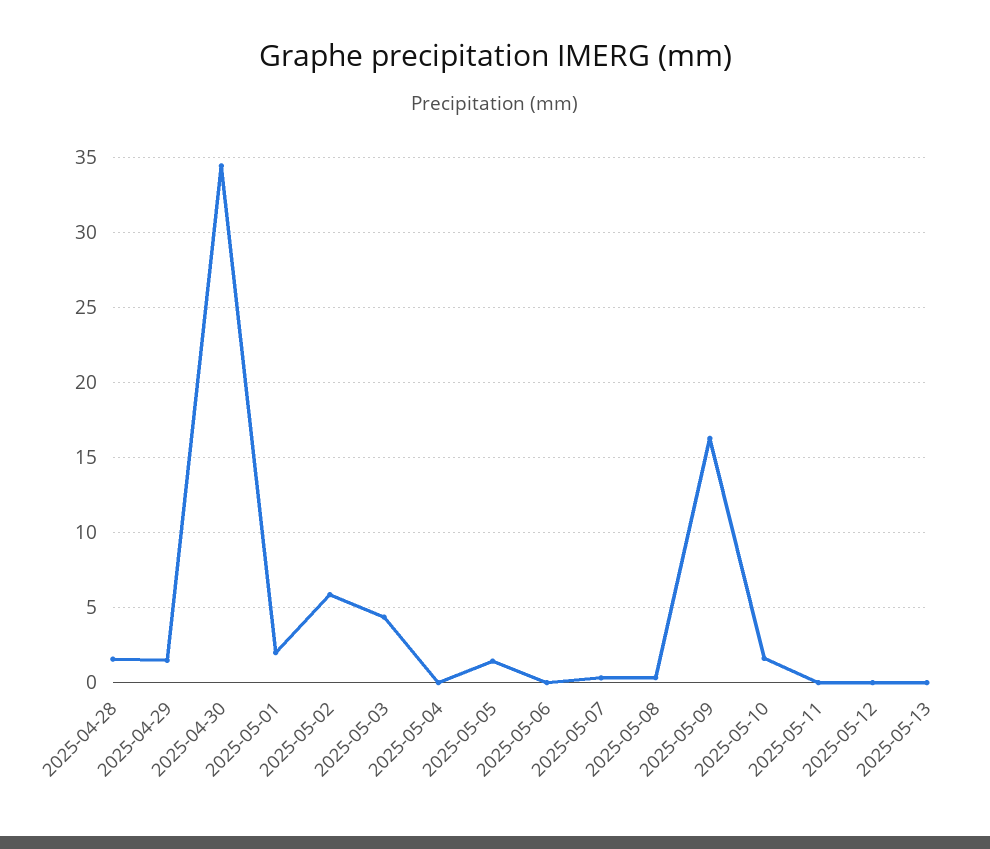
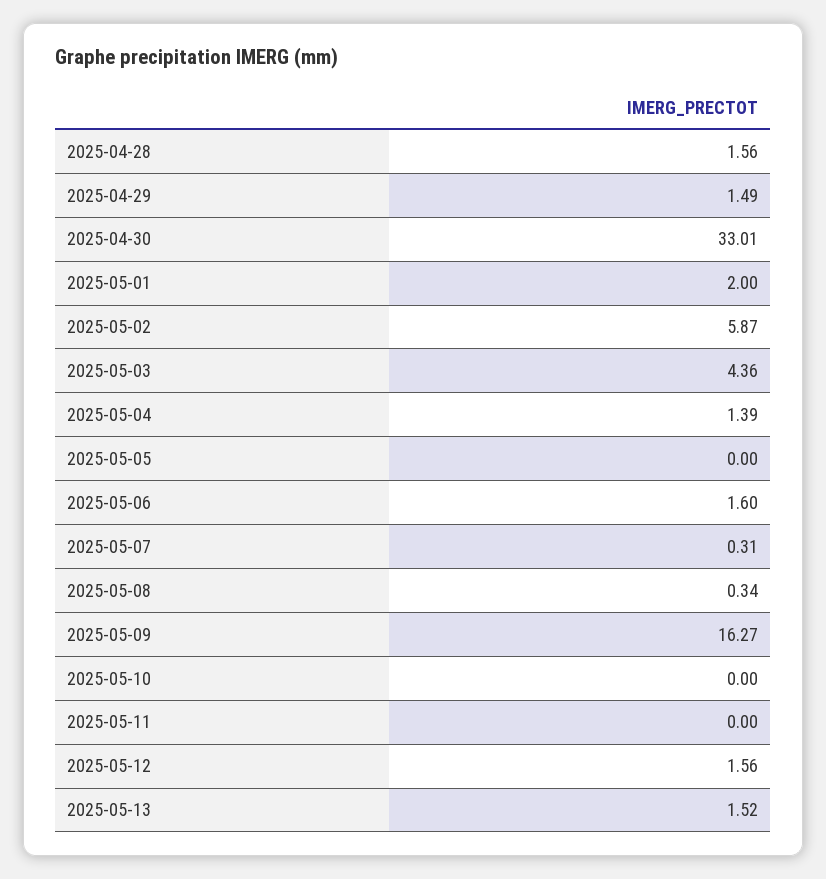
2025-04-30: 34.5 -> 33.01
2025-05-04: 0 -> 1.39
2025-05-05: 1.5 -> 0
2025-05-06: 0 -> 1.6
2025-05-10: 1.5 -> 0
2025-05-12: 0 -> 1.56
2025-05-13: 0 -> 1.52

